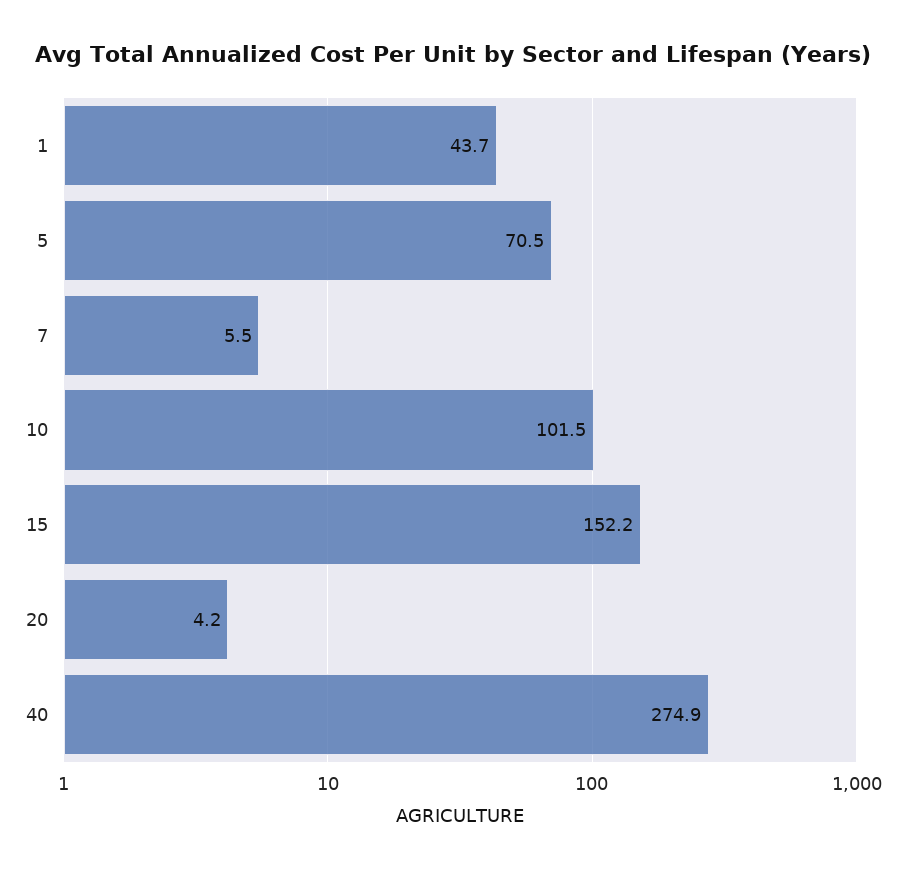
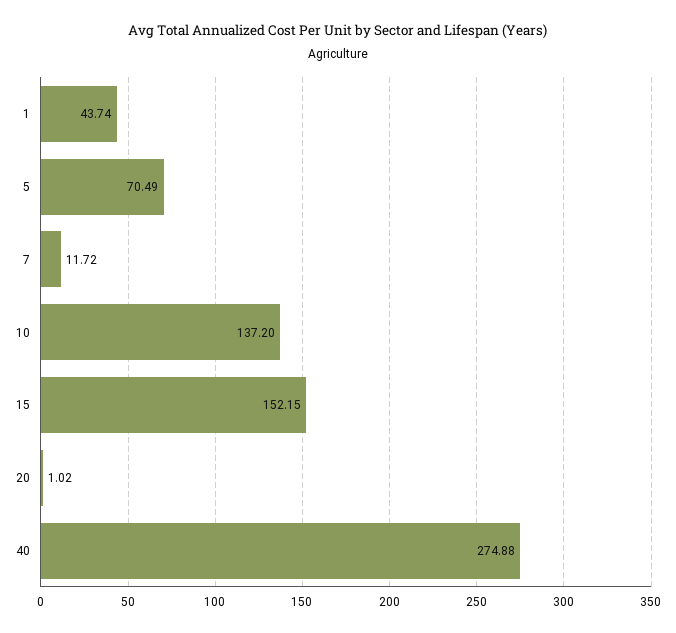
7: 5.5 -> 11.72
10: 101.5 -> 137.2
20: 4.2 -> 1.02

